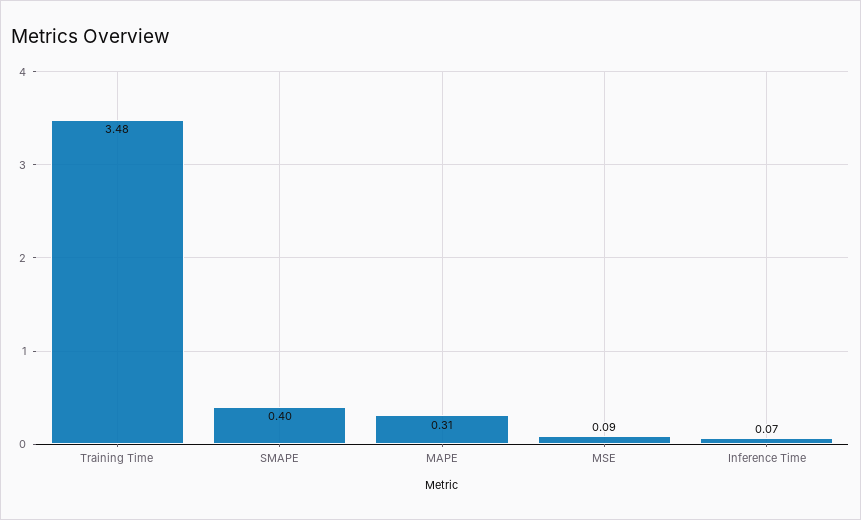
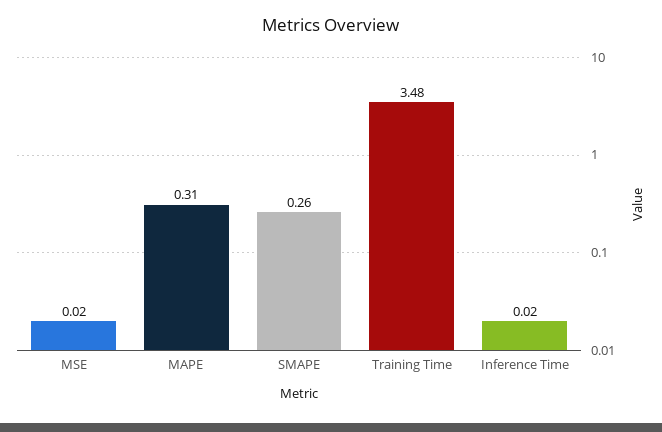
SMAPE: 0.4 -> 0.26
MSE: 0.09 -> 0.02
Inference Time: 0.07 -> 0.02

